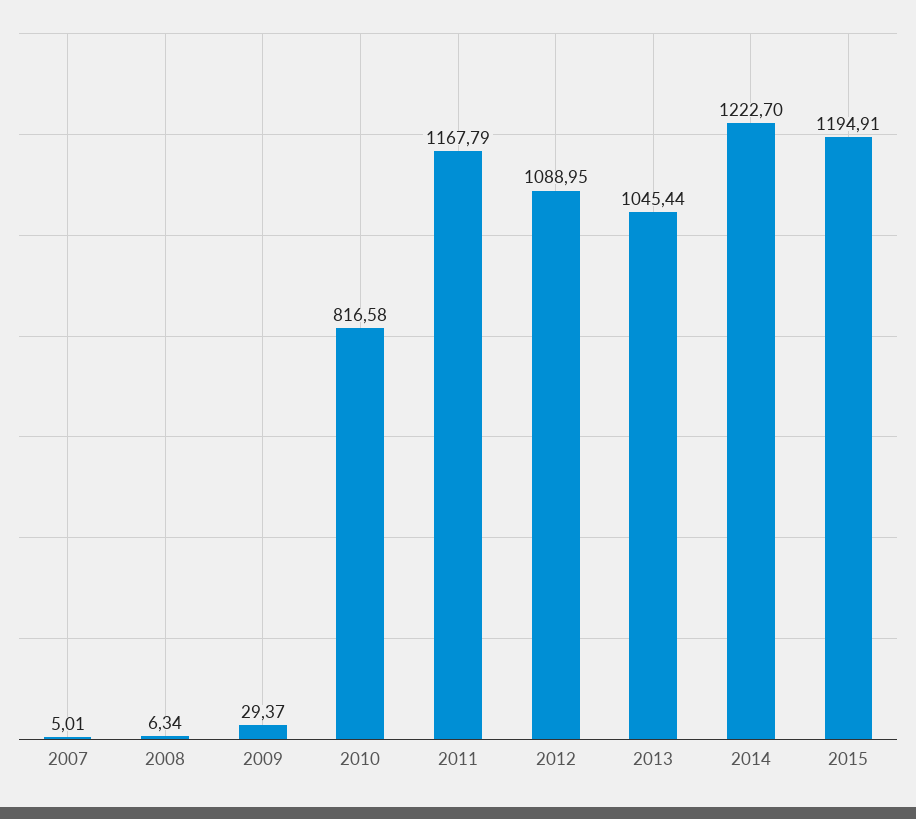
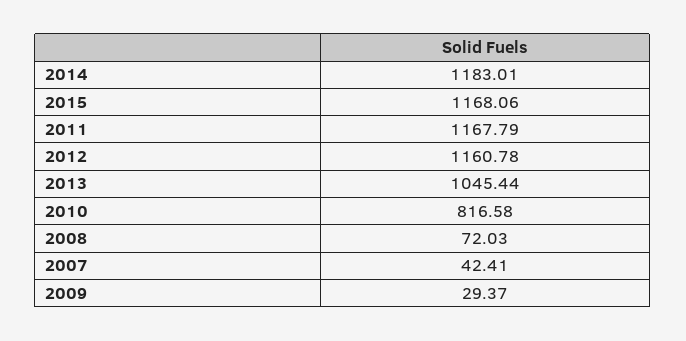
2007: 5.01 -> 42.41
2008: 6.34 -> 72.03
2012: 1088.95 -> 1160.78
2014: 1222.7 -> 1183.01
2015: 1194.91 -> 1168.06

